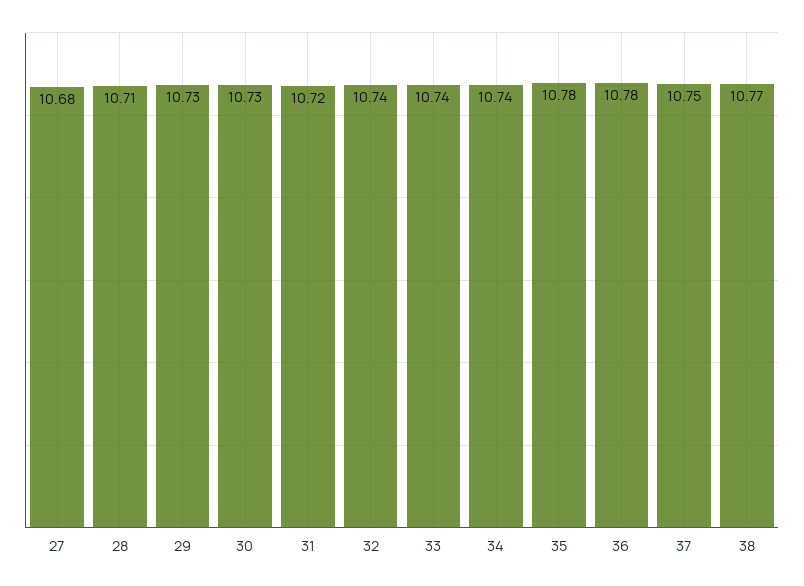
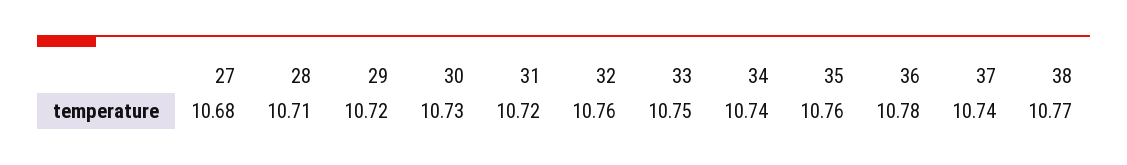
29: 10.73 -> 10.72
32: 10.74 -> 10.76
33: 10.74 -> 10.75
35: 10.78 -> 10.76
37: 10.75 -> 10.74

